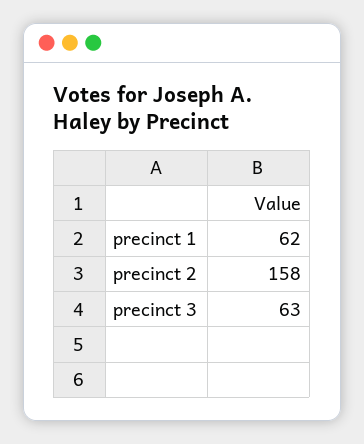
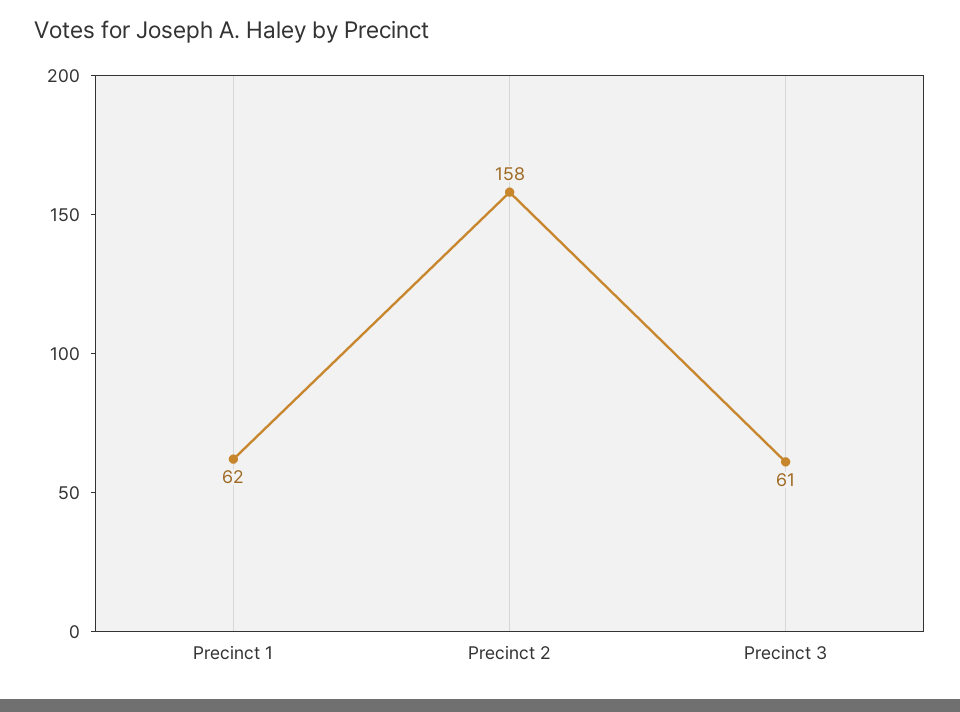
precinct 3: 63 -> 61

